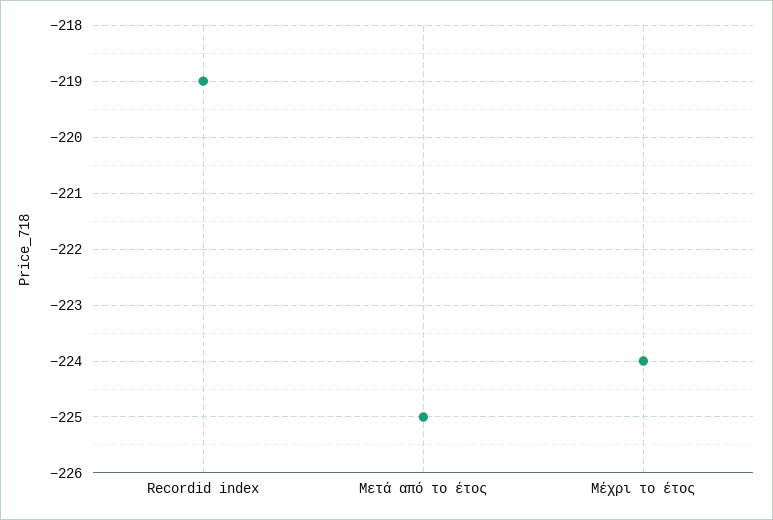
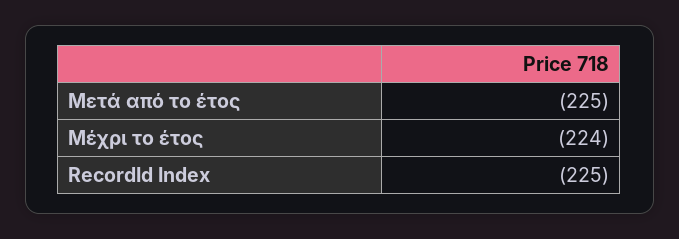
Recordid index: -219 -> -225

